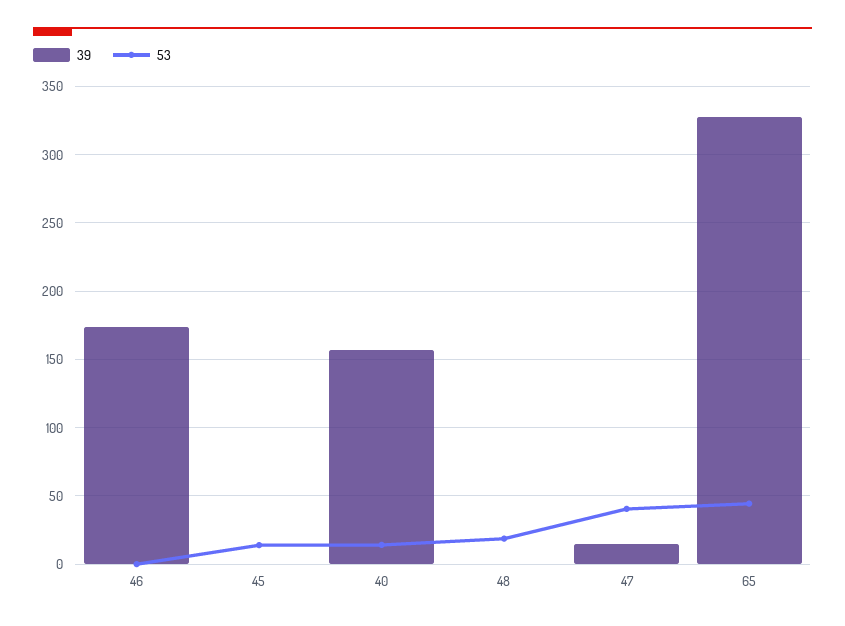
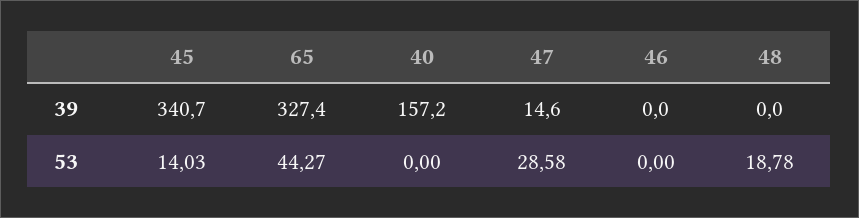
39, 46: 175 -> 0
39, 45: 0 -> 340.7
53, 40: 15 -> 0
53, 47: 40 -> 28.58

